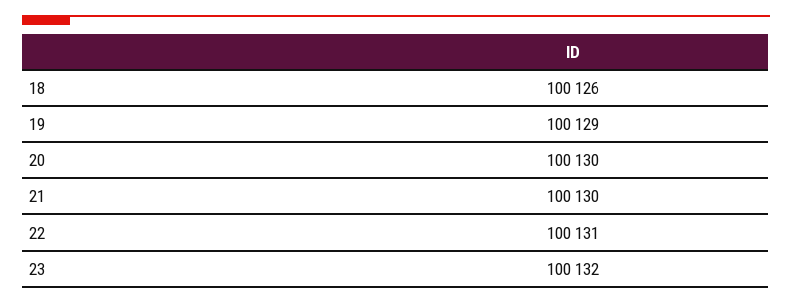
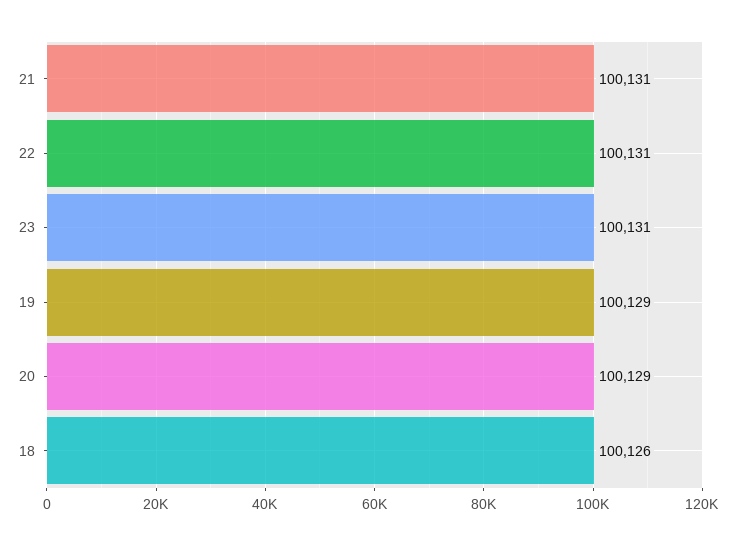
20: 100130 -> 100129
21: 100130 -> 100131
23: 100132 -> 100131

